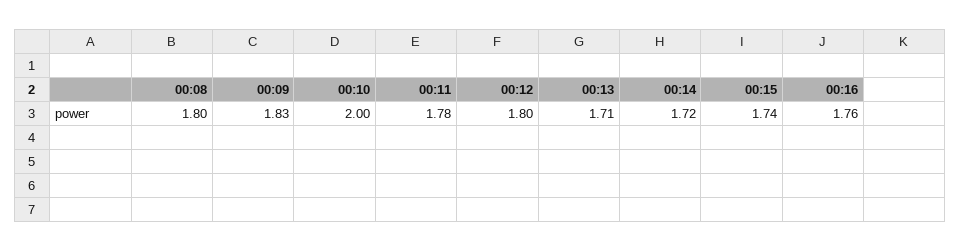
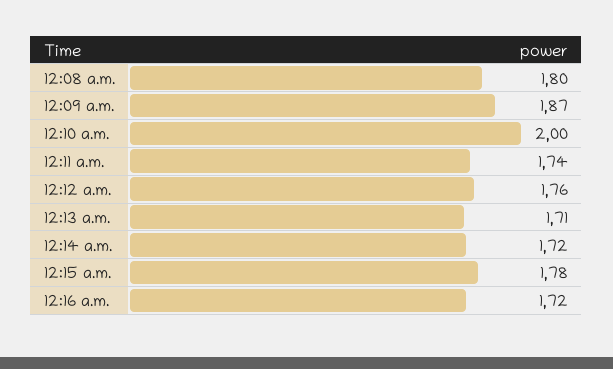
00:09: 1.83 -> 1.87
00:11: 1.78 -> 1.74
00:12: 1.8 -> 1.76
00:15: 1.74 -> 1.78
00:16: 1.76 -> 1.72

